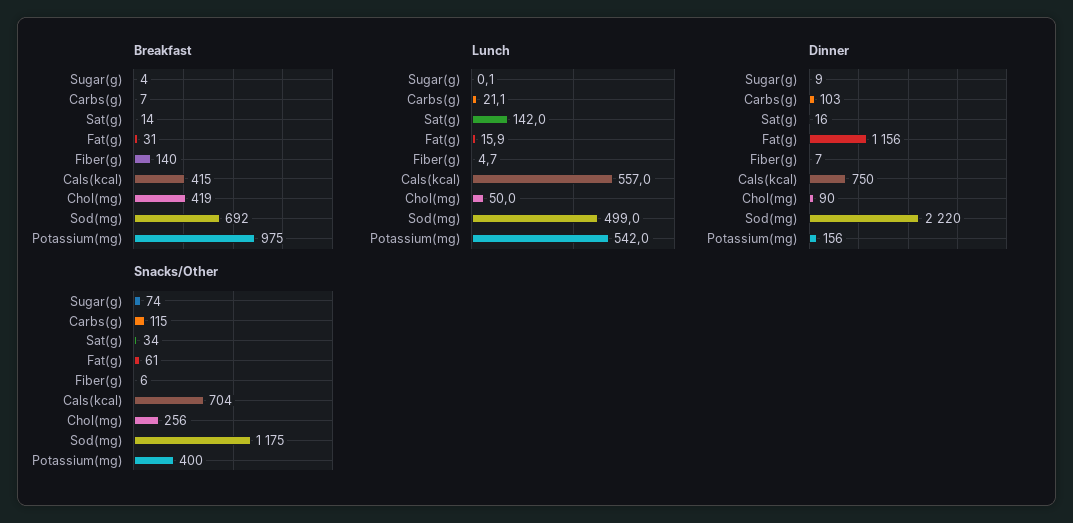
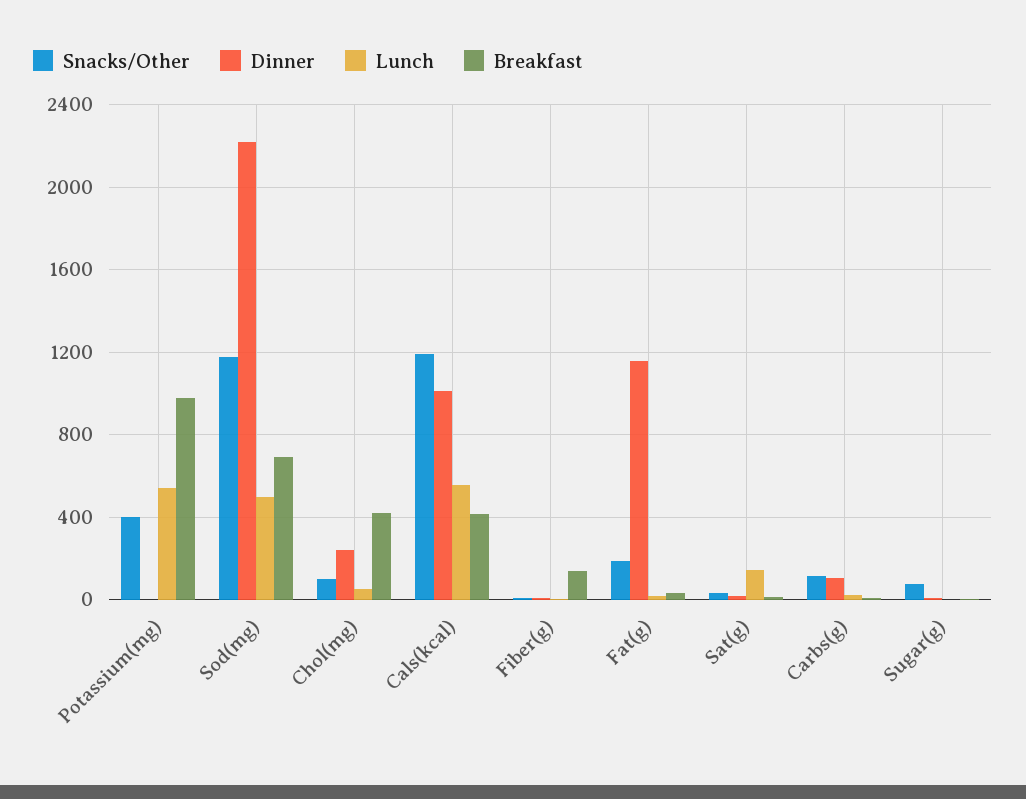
Dinner, Cals(kcal): 750 -> 1000
Dinner, Chol(mg): 90 -> 250
Dinner, Potassium(mg): 156 -> 0
Snacks/Other, Fat(g): 61 -> 200
Snacks/Other, Cals(kcal): 704 -> 1200
Snacks/Other, Chol(mg): 256 -> 100

